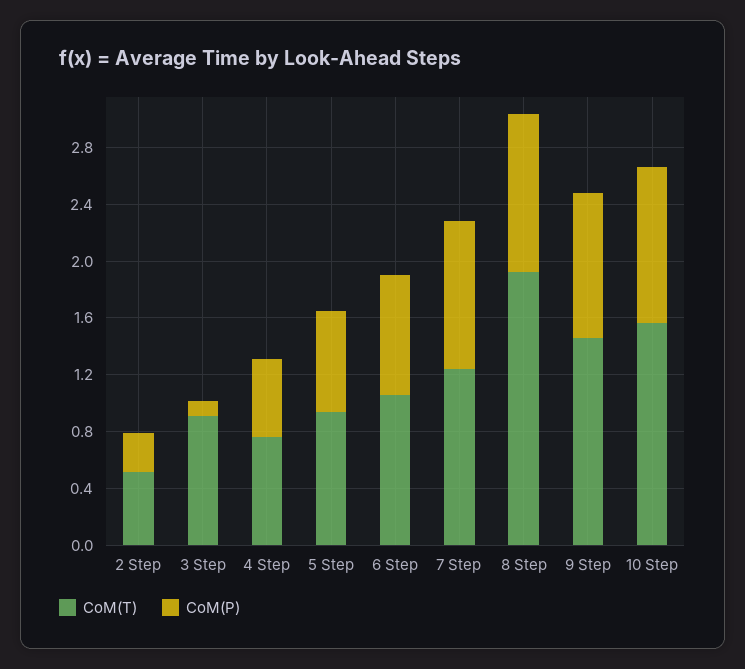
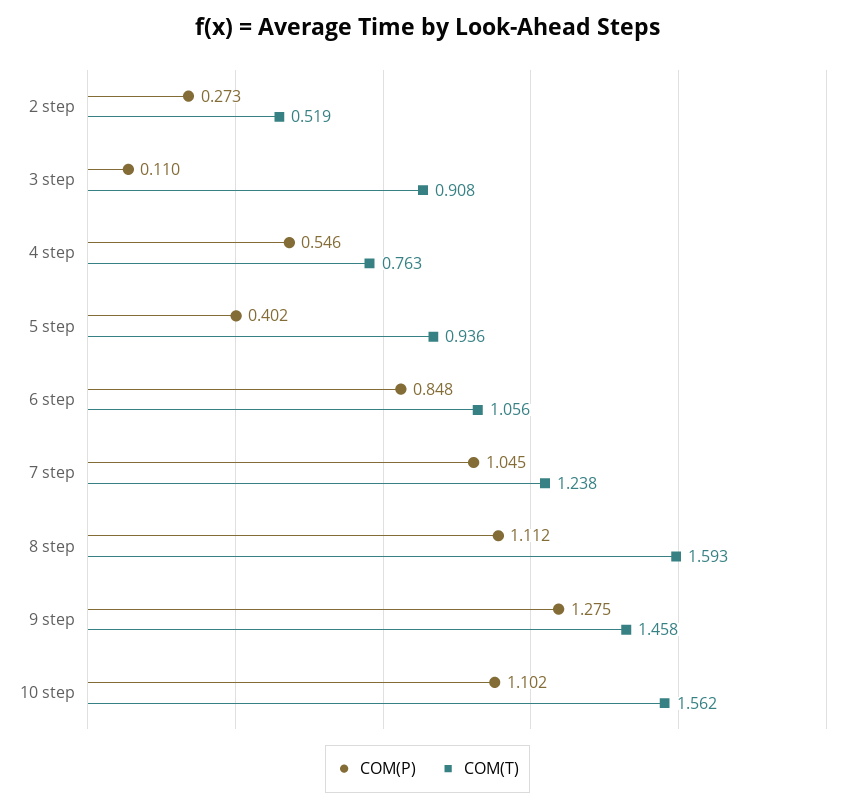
CoM(P), 5 Step: 0.7 -> 0.402
CoM(T), 8 Step: 1.9 -> 1.593
CoM(P), 9 Step: 1 -> 1.275

